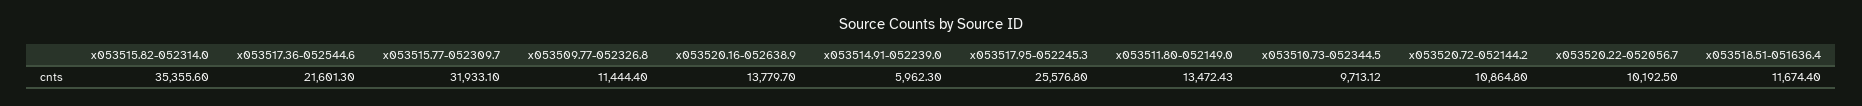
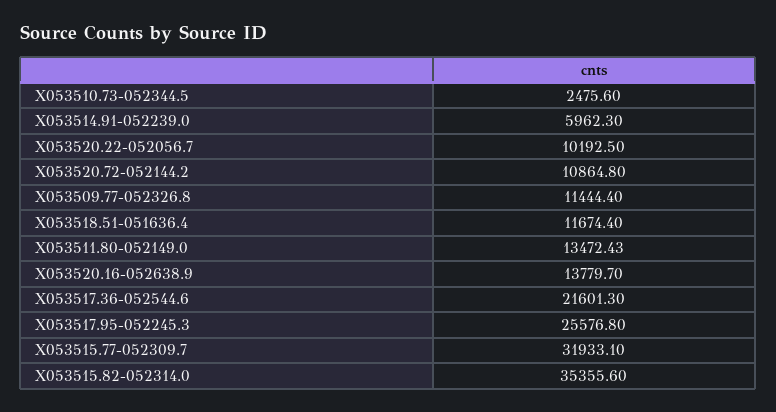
x053510.73-052344.5: 9713.12 -> 2475.6

